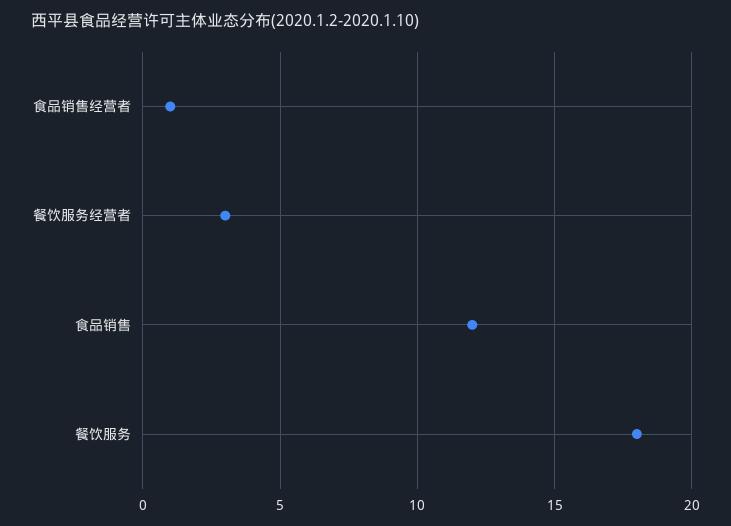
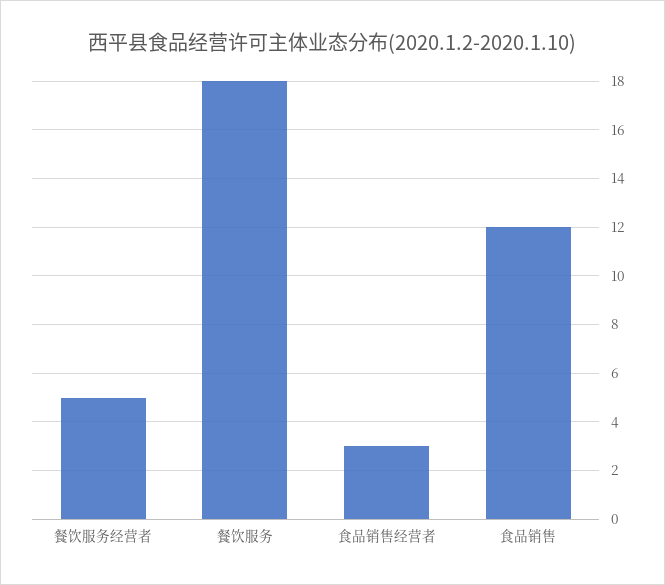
食品销售经营者: 1 -> 3
餐饮服务经营者: 3 -> 5

